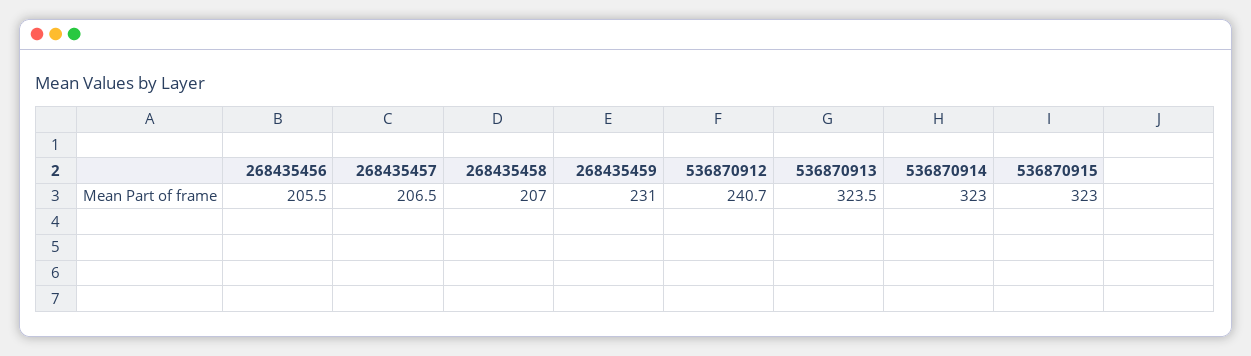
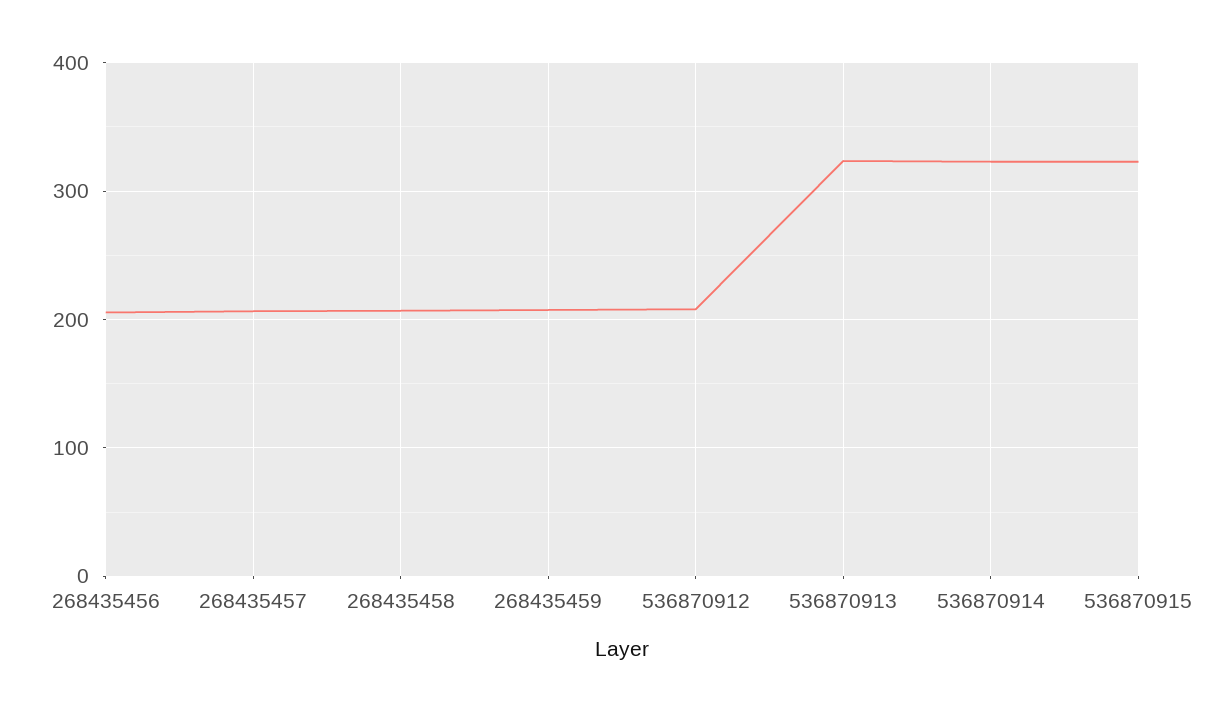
268435459: 231 -> 210
536870912: 240.7 -> 210

